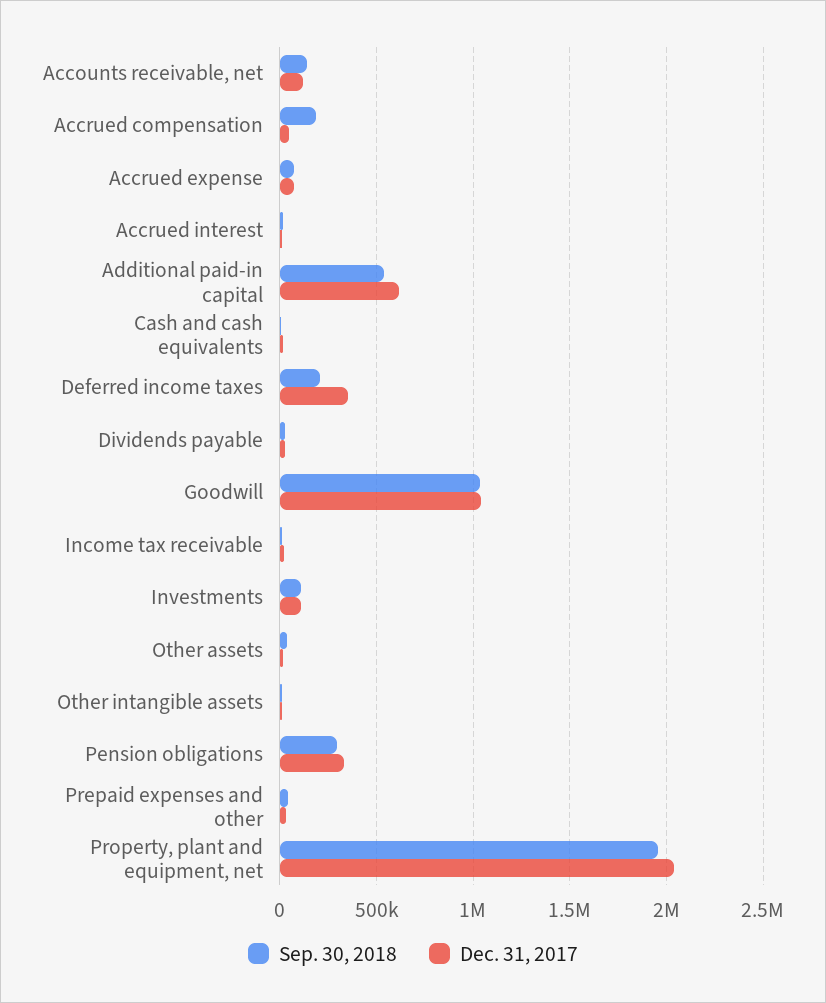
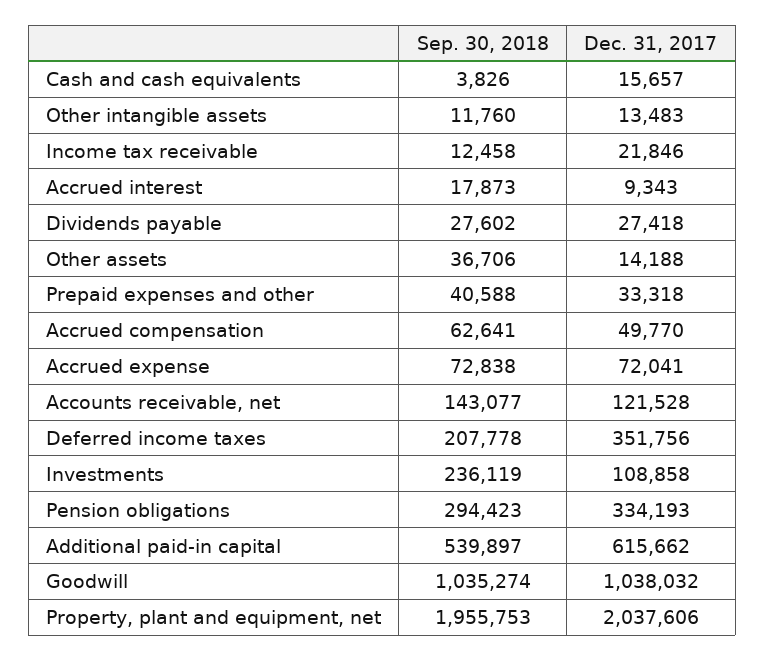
Sep. 30, 2018, Accrued compensation: 200000 -> 62641
Sep. 30, 2018, Investments: 100000 -> 236119

